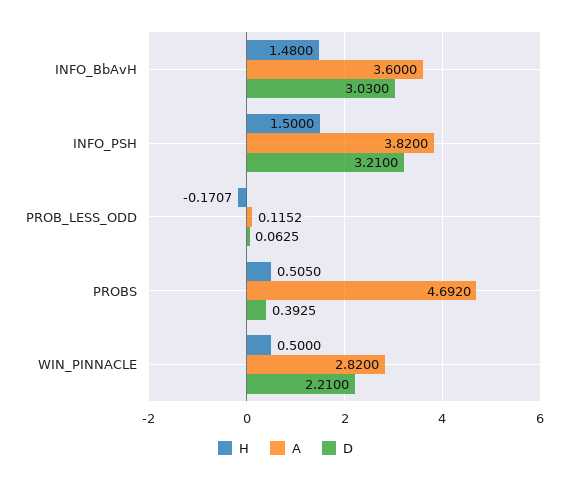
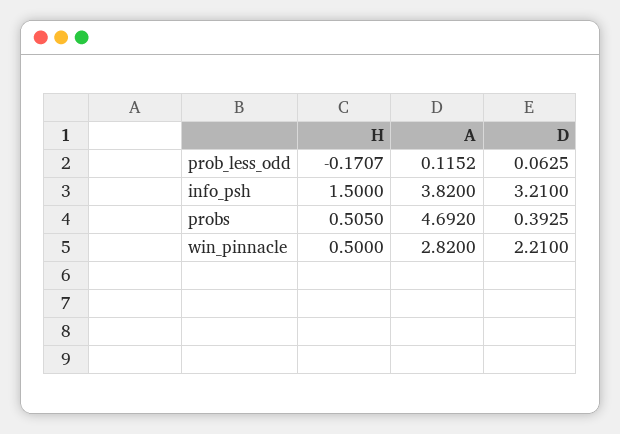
H, INFO_BbAvH: 1.48 -> none
A, INFO_BbAvH: 3.6 -> none
D, INFO_BbAvH: 3.03 -> none

